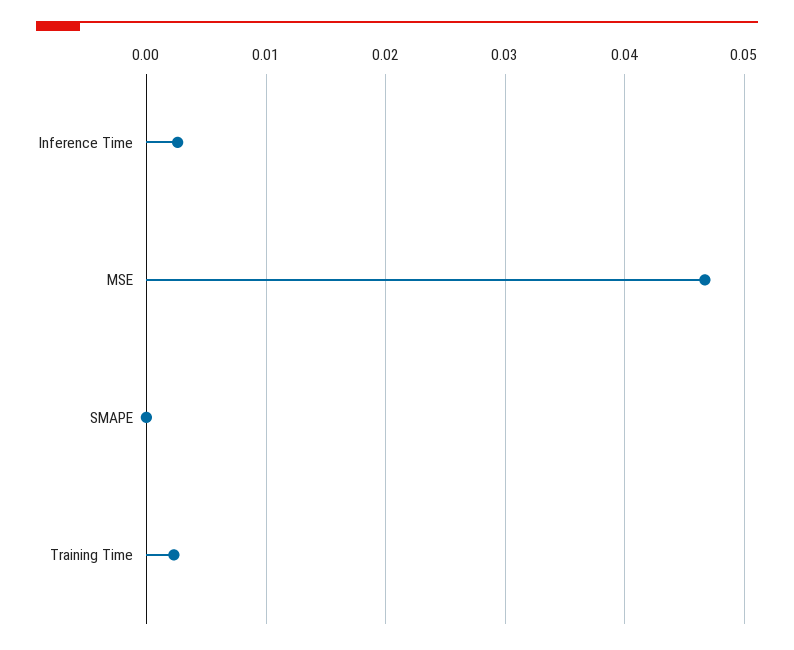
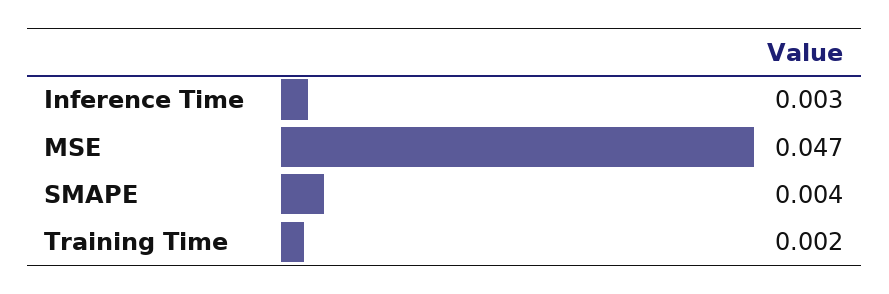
SMAPE: 0 -> 0.004

